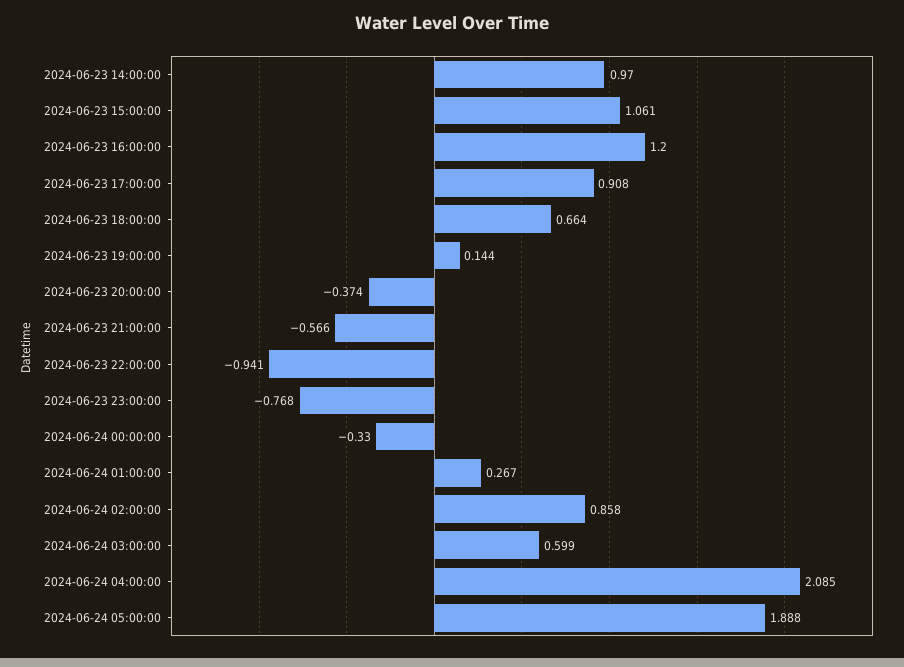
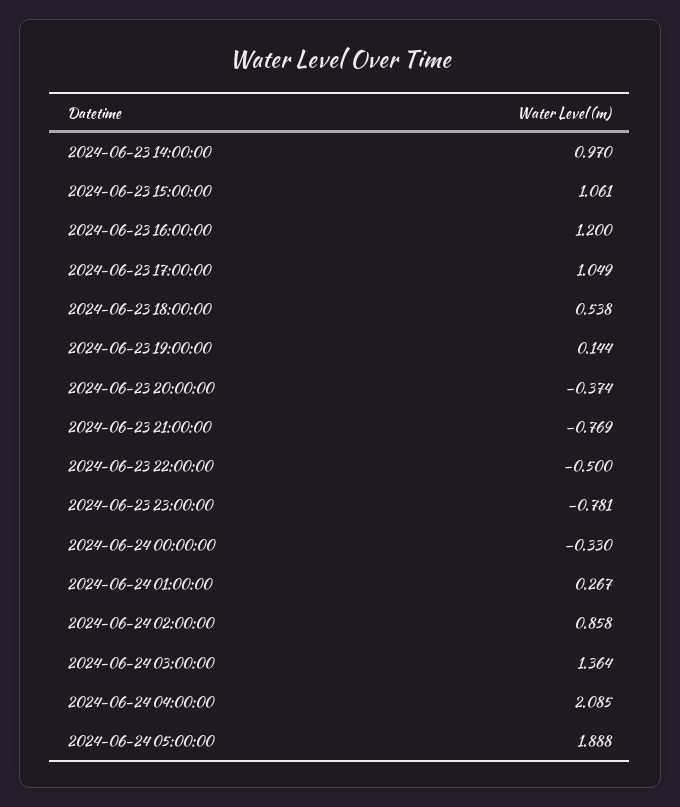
2024-06-23 17:00:00: 0.908 -> 1.049
2024-06-23 18:00:00: 0.664 -> 0.538
2024-06-23 21:00:00: -0.566 -> -0.769
2024-06-23 22:00:00: -0.941 -> -0.5
2024-06-23 23:00:00: -0.768 -> -0.781
2024-06-24 03:00:00: 0.599 -> 1.364

